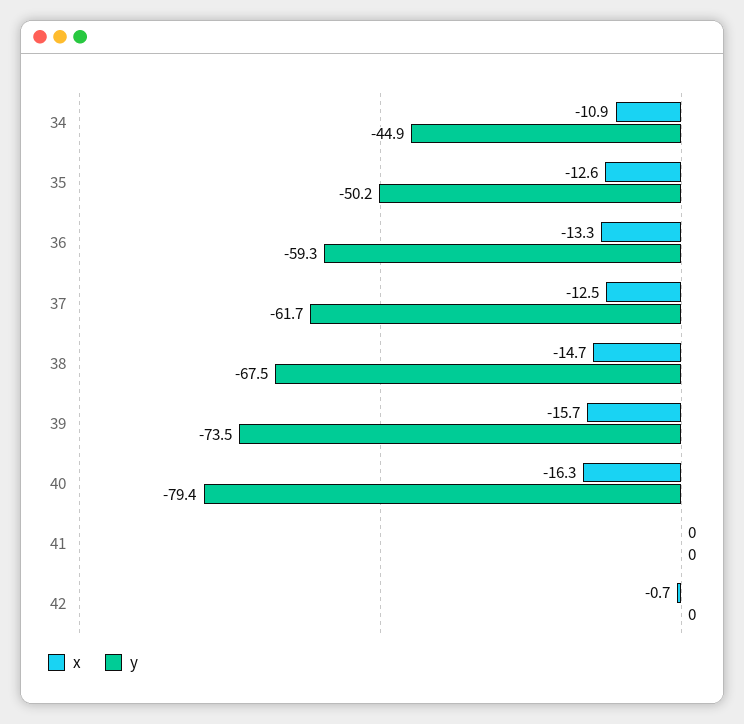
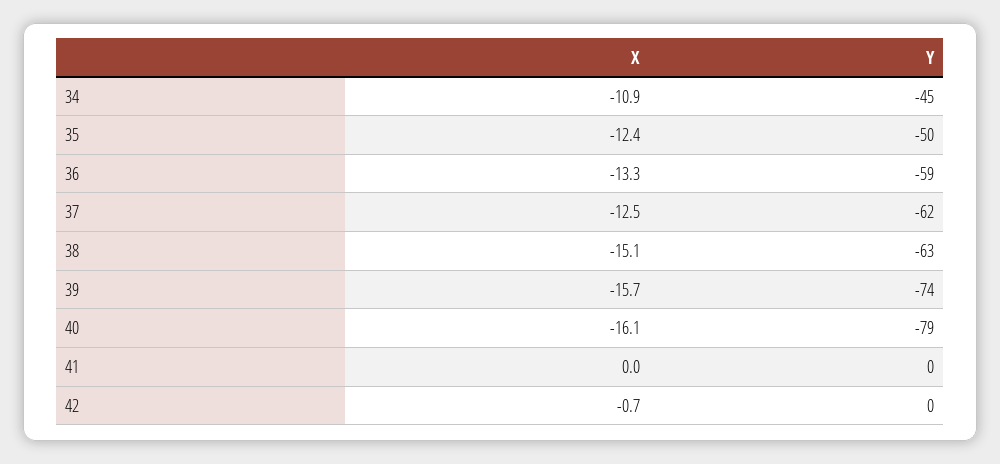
x, 35: -12.6 -> -12.4
x, 38: -14.7 -> -15.1
y, 38: -67.5 -> -63
x, 40: -16.3 -> -16.1

